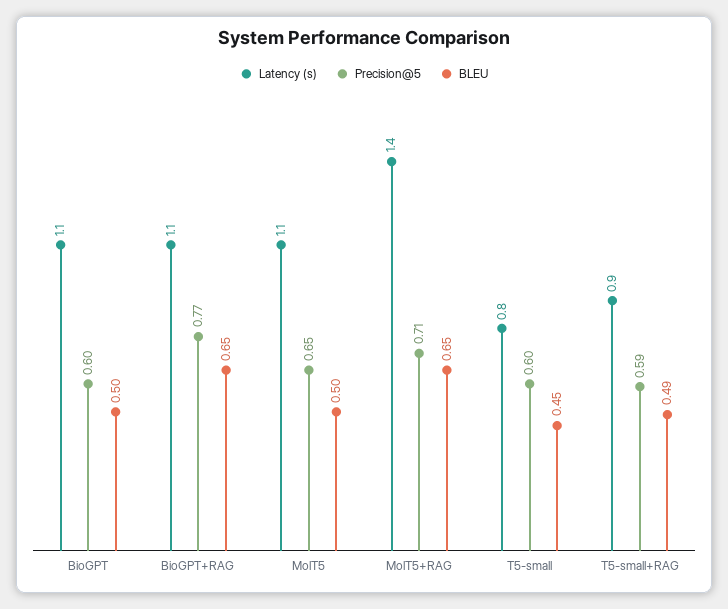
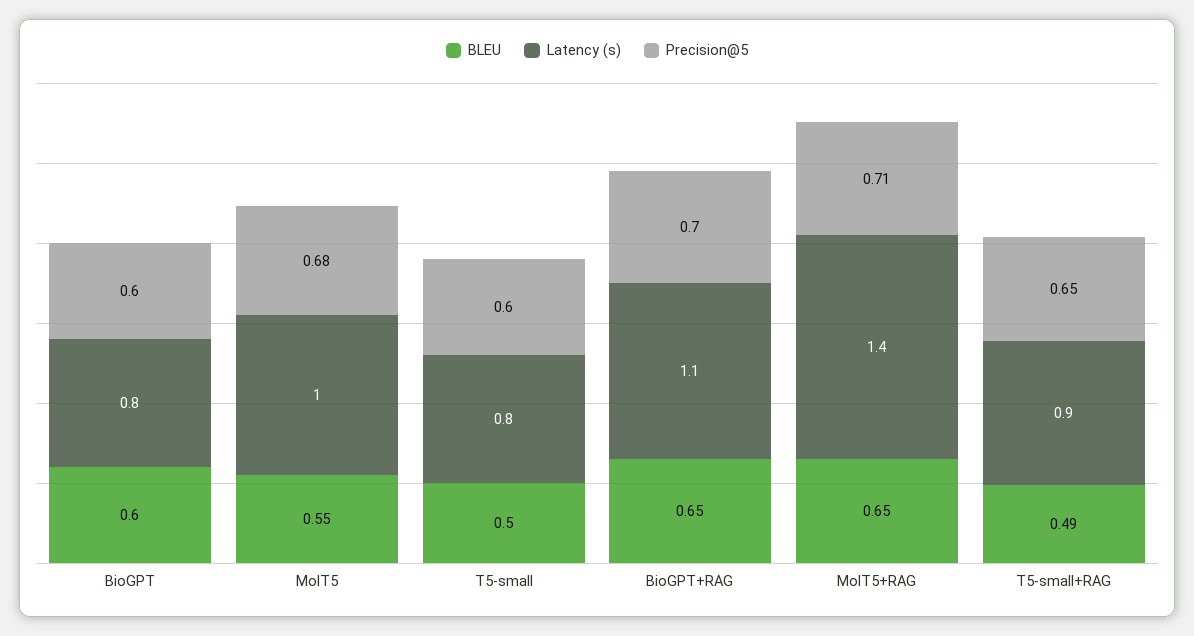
Latency (s), BioGPT: 1.1 -> 0.8
BLEU, BioGPT: 0.5 -> 0.6
Precision@5, BioGPT+RAG: 0.77 -> 0.7
Latency (s), MolT5: 1.1 -> 1
Precision@5, MolT5: 0.65 -> 0.68
BLEU, MolT5: 0.5 -> 0.55
BLEU, T5-small: 0.45 -> 0.5
Precision@5, T5-small+RAG: 0.59 -> 0.65

